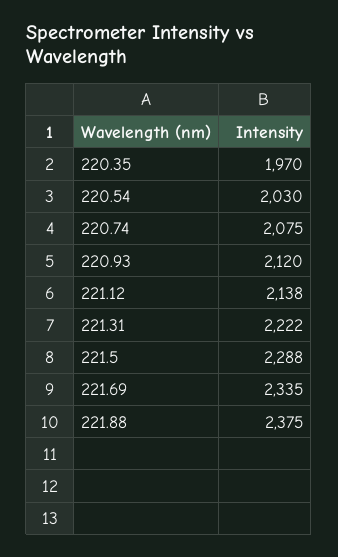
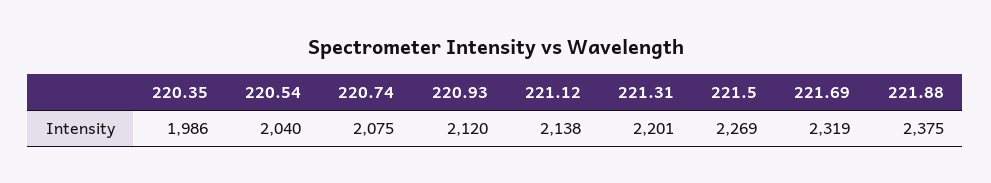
220.35: 1970 -> 1986
220.54: 2030 -> 2040
221.31: 2222 -> 2201
221.5: 2288 -> 2269
221.69: 2335 -> 2319

